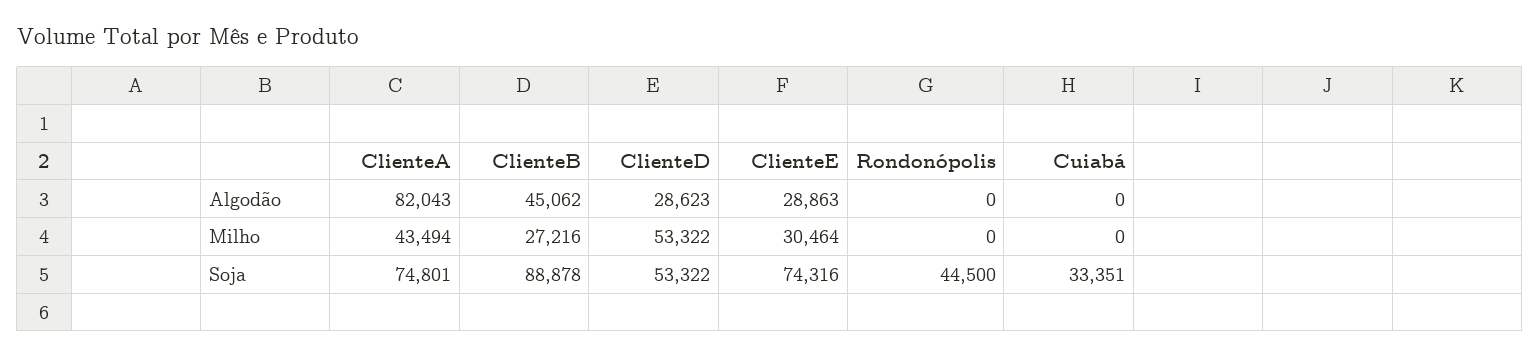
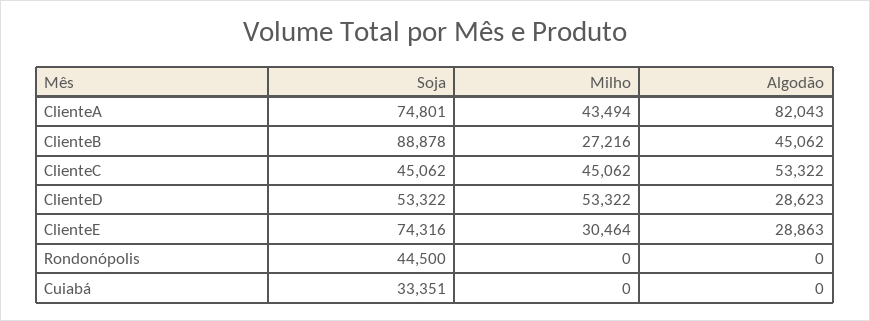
ClienteC, Soja: none -> 45062
ClienteC, Milho: none -> 45062
ClienteC, Algodão: none -> 53322

